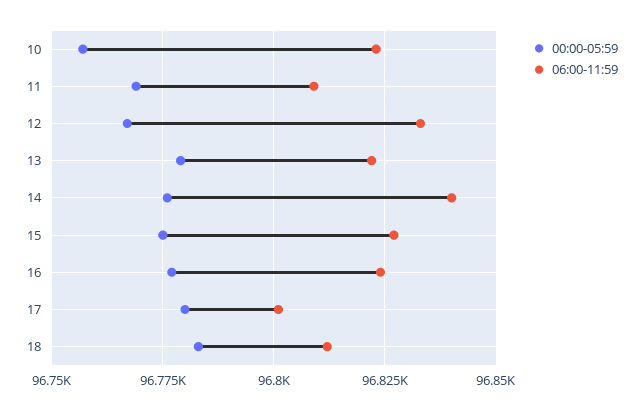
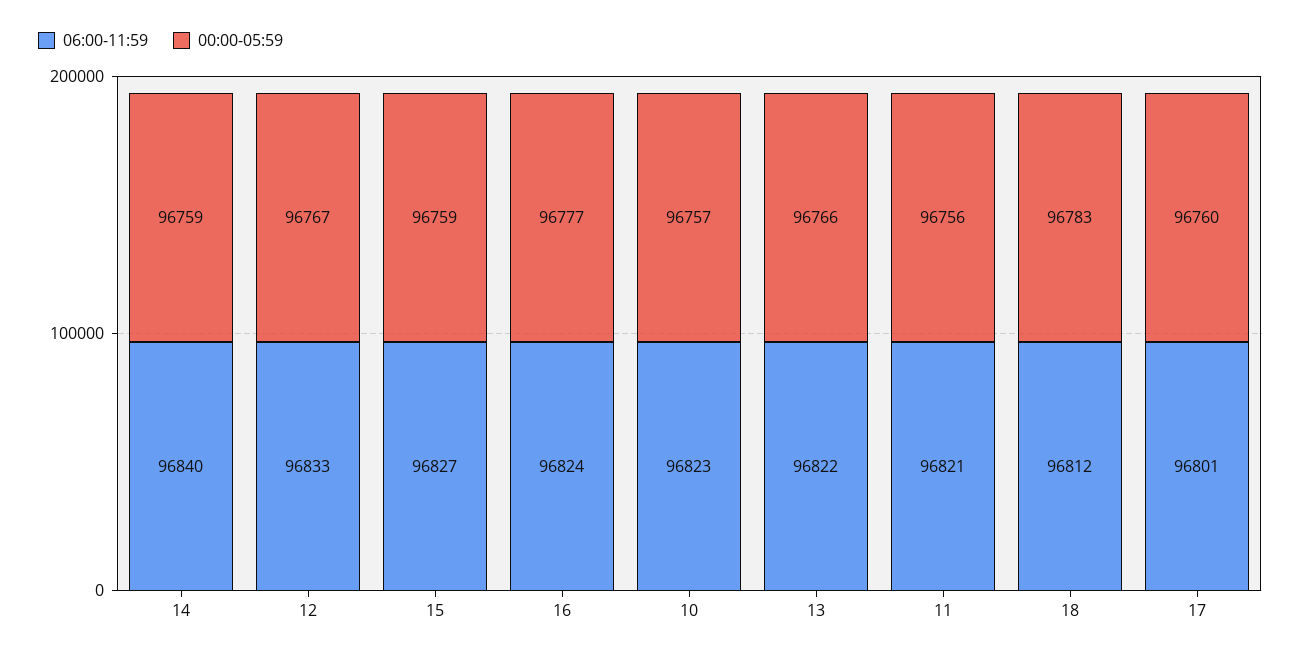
00:00-05:59, 11: 96770 -> 96756
06:00-11:59, 11: 96810 -> 96821
00:00-05:59, 13: 96780 -> 96766
00:00-05:59, 14: 96775 -> 96759
00:00-05:59, 15: 96775 -> 96759
00:00-05:59, 17: 96780 -> 96760

